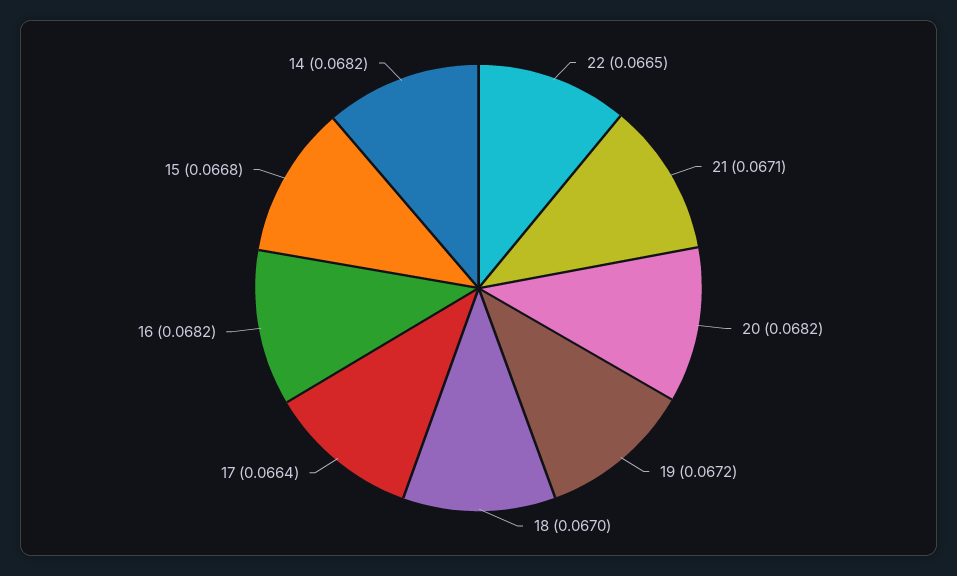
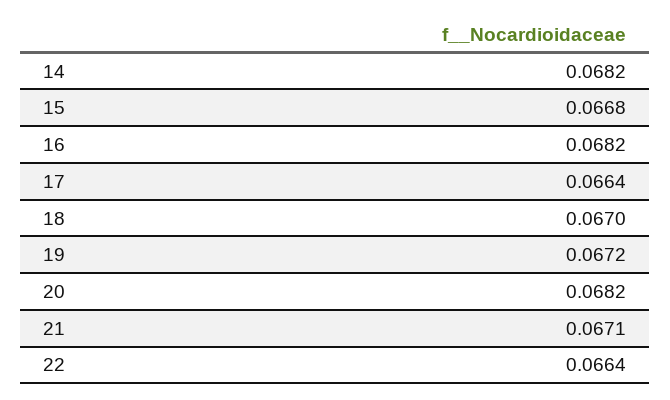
22: 0.0665 -> 0.0664

